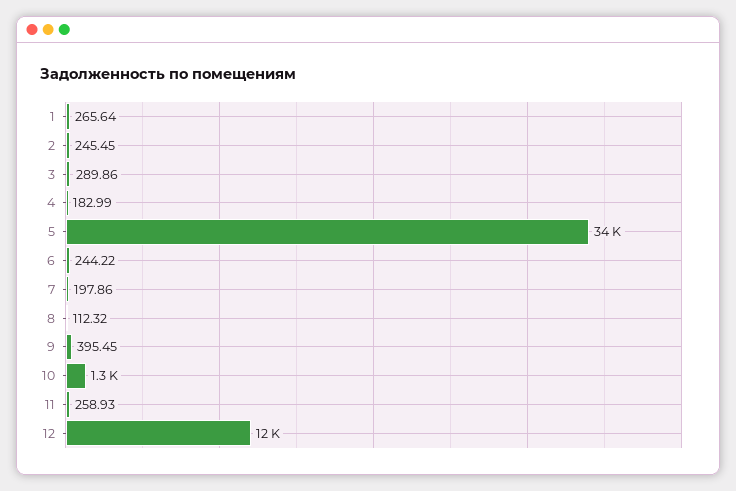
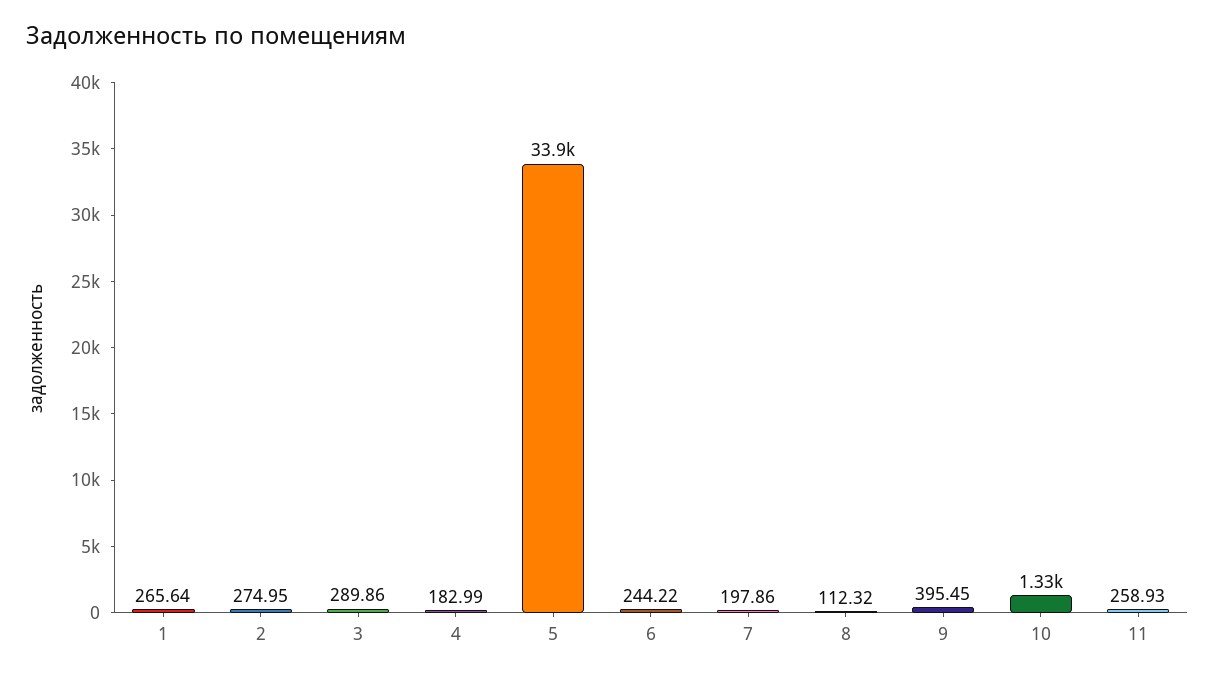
2: 245.45 -> 274.95
12: 12000 -> none

